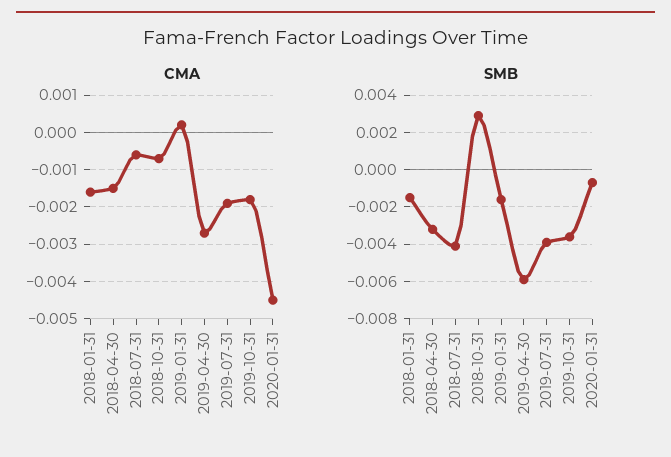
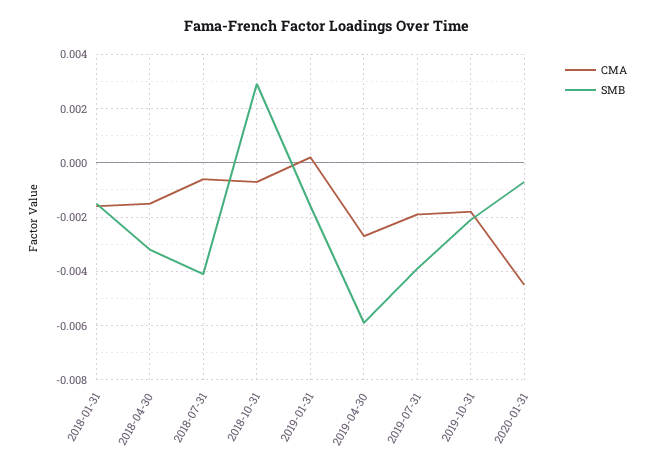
SMB, 2019-10-31: -0.0035 -> -0.002

